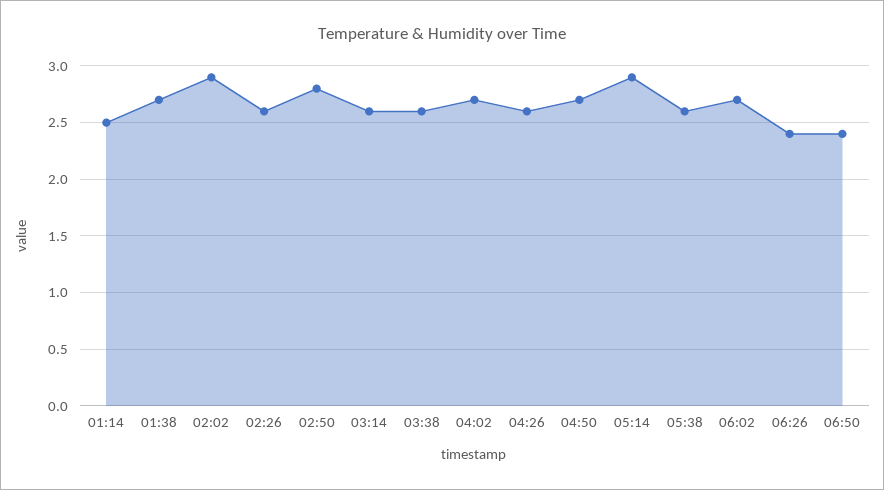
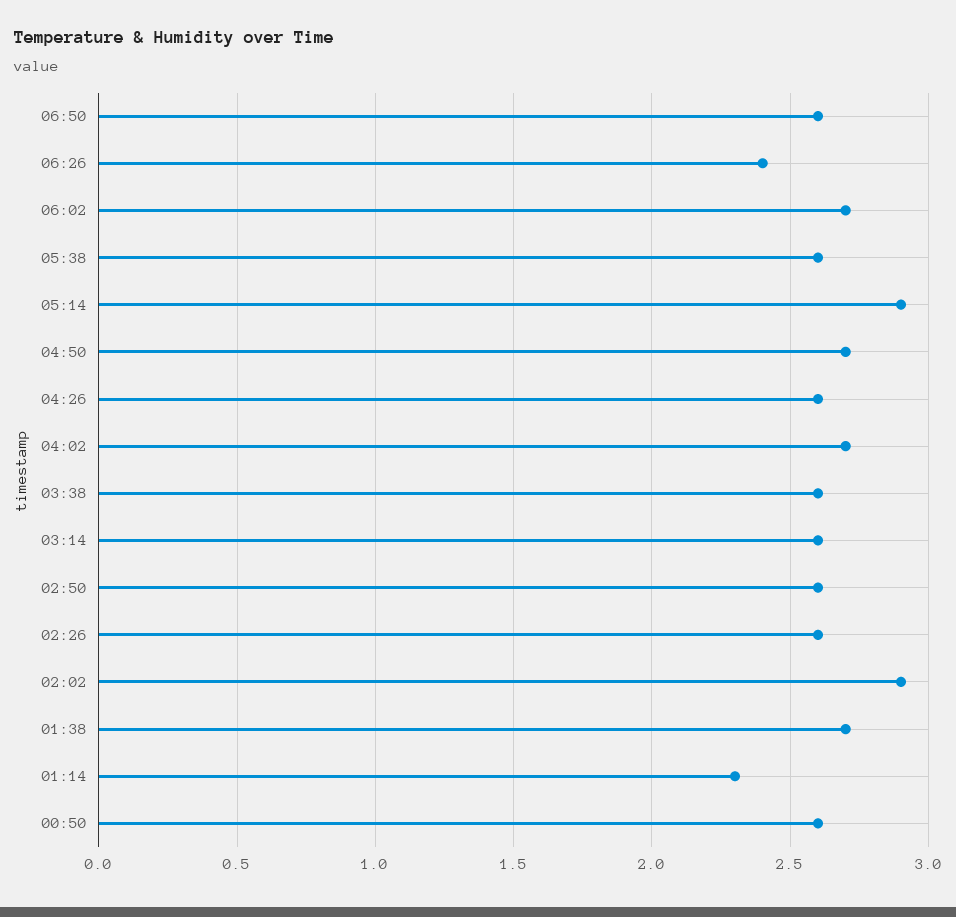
01:14: 2.5 -> 2.3
02:50: 2.8 -> 2.6
06:50: 2.4 -> 2.6
00:50: none -> 2.6

